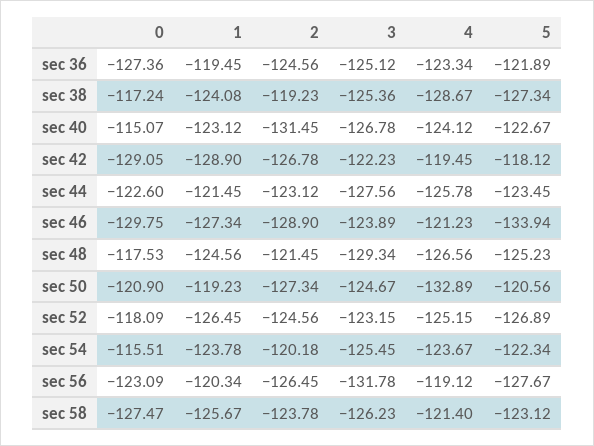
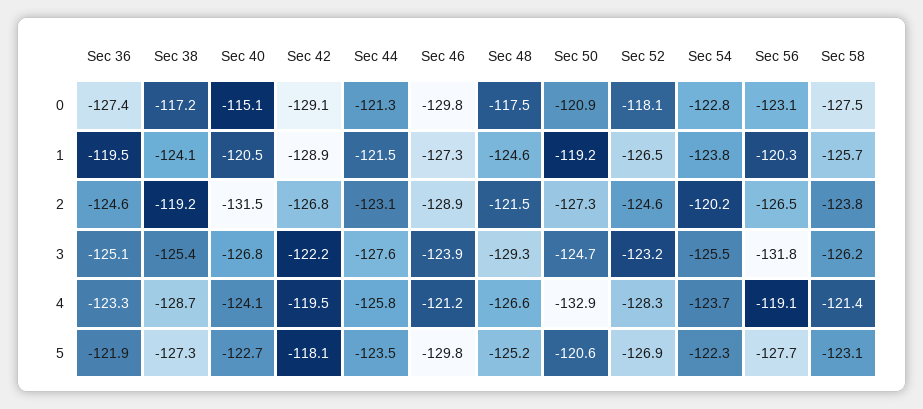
1, sec 40: -123.12 -> -120.5
0, sec 44: -122.6 -> -121.3
5, sec 46: -133.94 -> -129.8
4, sec 52: -125.15 -> -128.3
0, sec 54: -115.51 -> -122.8

